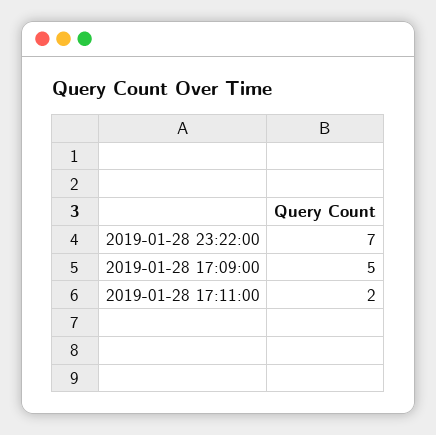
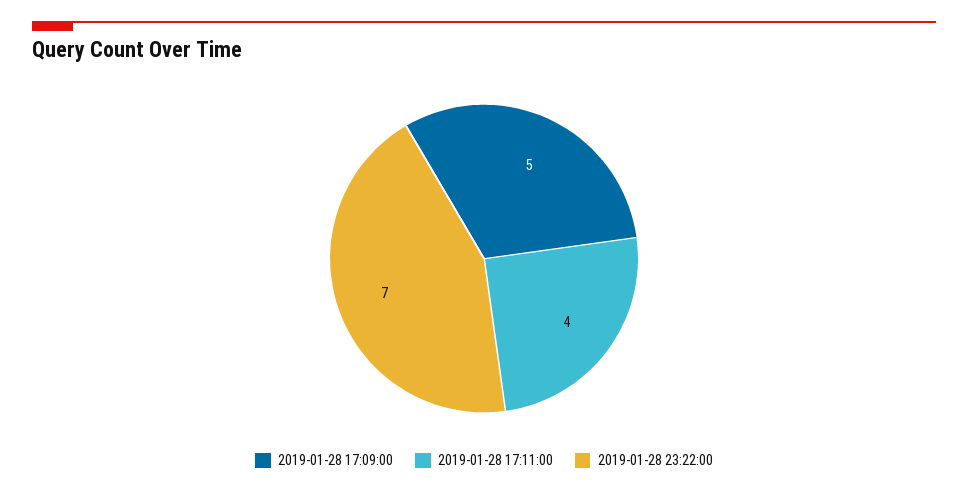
2019-01-28 17:11:00: 2 -> 4

